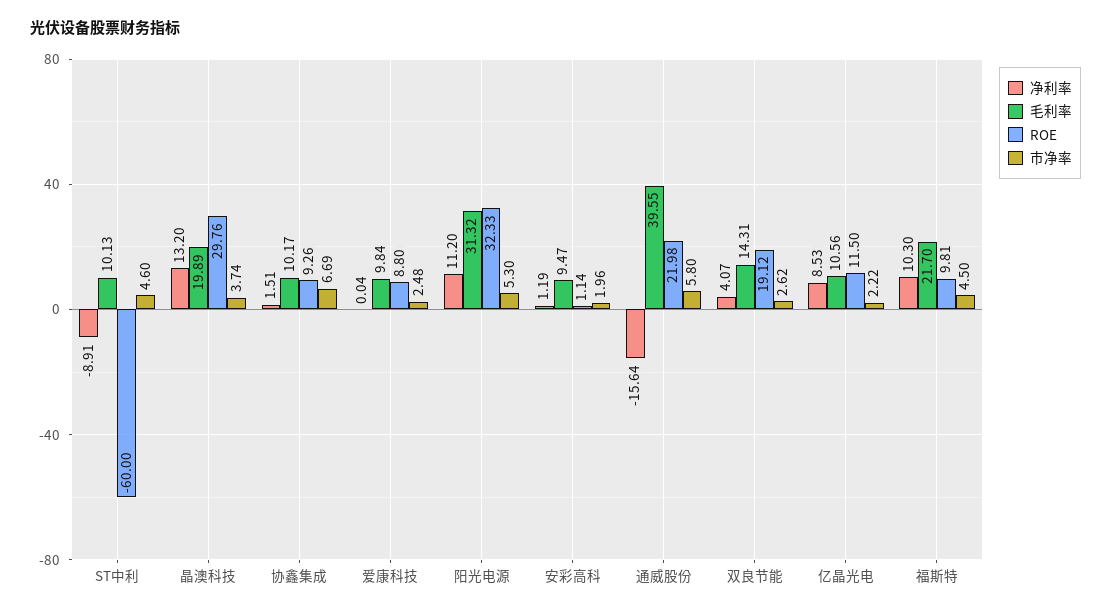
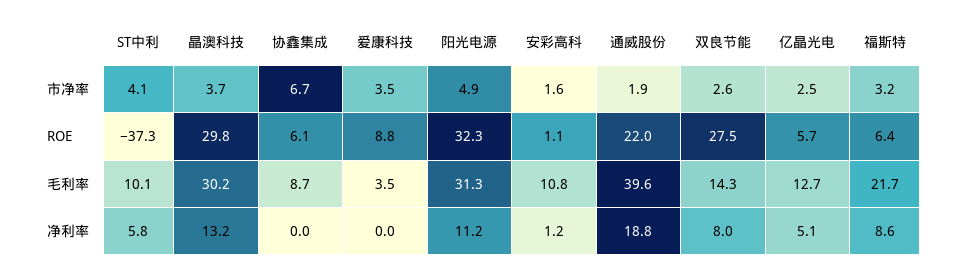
净利率, ST中利: -8.91 -> 5.8
ROE, ST中利: -60 -> -37.3
市净率, ST中利: 4.6 -> 4.1
毛利率, 晶澳科技: 19.89 -> 30.2
净利率, 协鑫集成: 1.51 -> 0
毛利率, 协鑫集成: 10.17 -> 8.7
ROE, 协鑫集成: 9.26 -> 6.1
毛利率, 爱康科技: 9.84 -> 3.5
市净率, 爱康科技: 2.48 -> 3.5
市净率, 阳光电源: 5.3 -> 4.9
毛利率, 安彩高科: 9.47 -> 10.8
市净率, 安彩高科: 1.96 -> 1.6
净利率, 通威股份: -15.64 -> 18.8
市净率, 通威股份: 5.8 -> 1.9
净利率, 双良节能: 4.07 -> 8
ROE, 双良节能: 19.12 -> 27.5
净利率, 亿晶光电: 8.53 -> 5.1
毛利率, 亿晶光电: 10.56 -> 12.7
ROE, 亿晶光电: 11.5 -> 5.7
市净率, 亿晶光电: 2.22 -> 2.5
净利率, 福斯特: 10.3 -> 8.6
ROE, 福斯特: 9.81 -> 6.4
市净率, 福斯特: 4.5 -> 3.2

